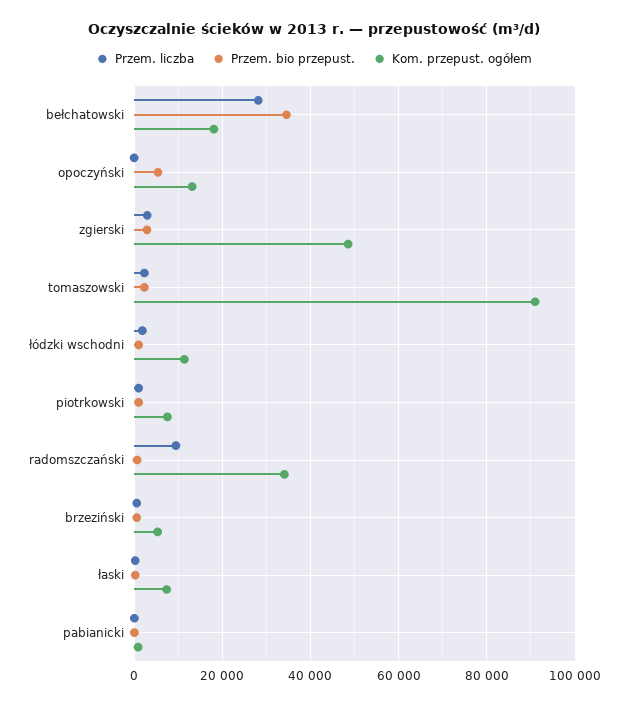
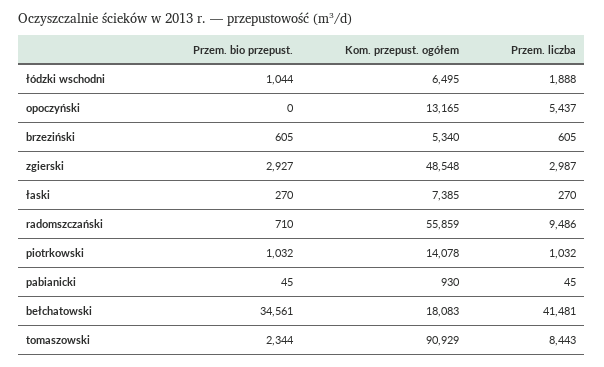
Przem. liczba, bełchatowski: 28000 -> 41481
Przem. liczba, opoczyński: 0 -> 5437
Przem. bio przepust., opoczyński: 6000 -> 0
Przem. liczba, tomaszowski: 2000 -> 8443
Kom. przepust. ogółem, łódzki wschodni: 12000 -> 6495
Kom. przepust. ogółem, piotrkowski: 8000 -> 14078
Kom. przepust. ogółem, radomszczański: 34000 -> 55859

